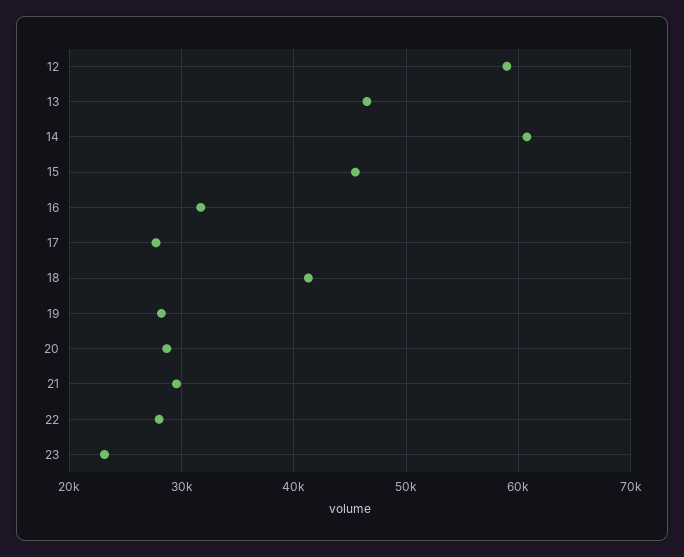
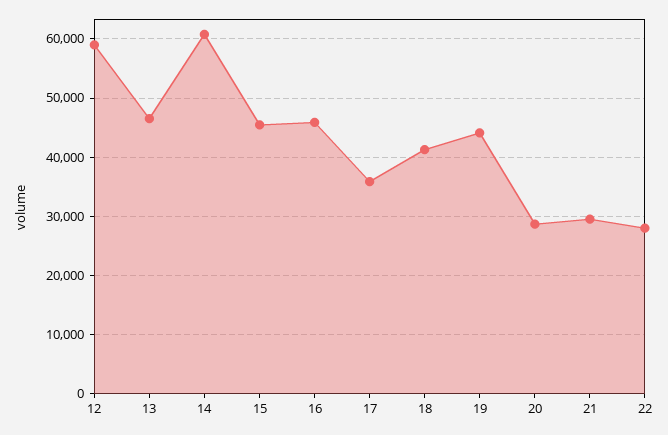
16: 32000 -> 46000
17: 28000 -> 36000
19: 28000 -> 44000
23: 23000 -> none

